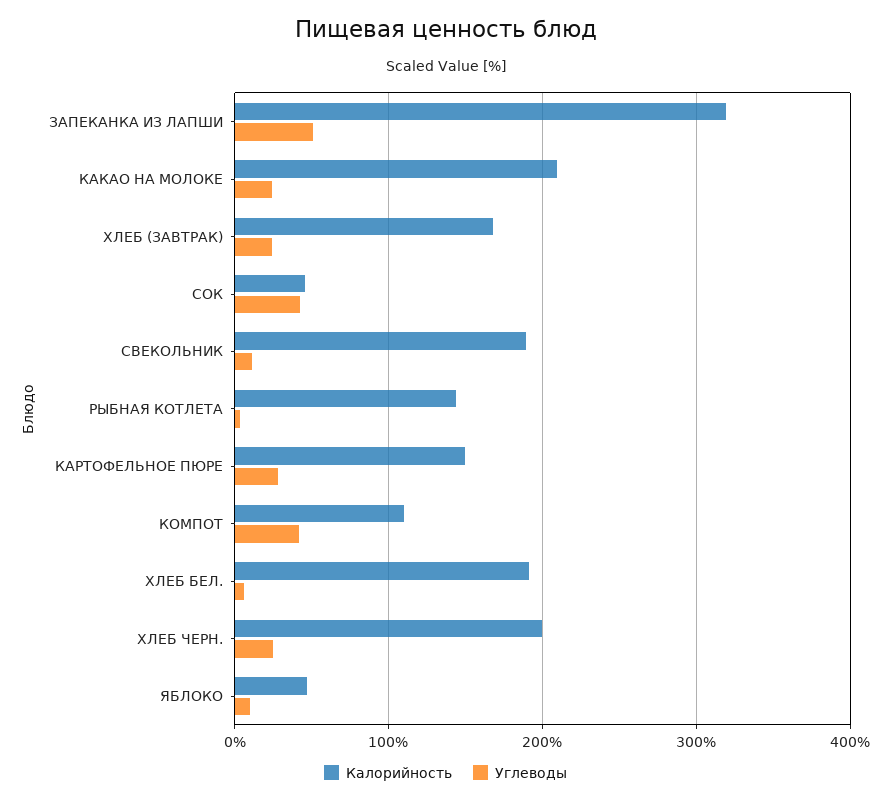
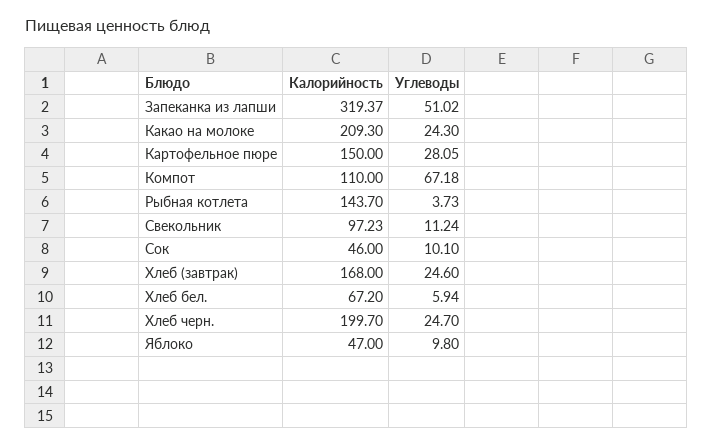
Углеводы, СОК: 40 -> 10.1
Калорийность, СВЕКОЛЬНИК: 190 -> 97.23
Углеводы, КОМПОТ: 40 -> 67.18
Калорийность, ХЛЕБ БЕЛ.: 190 -> 67.2

